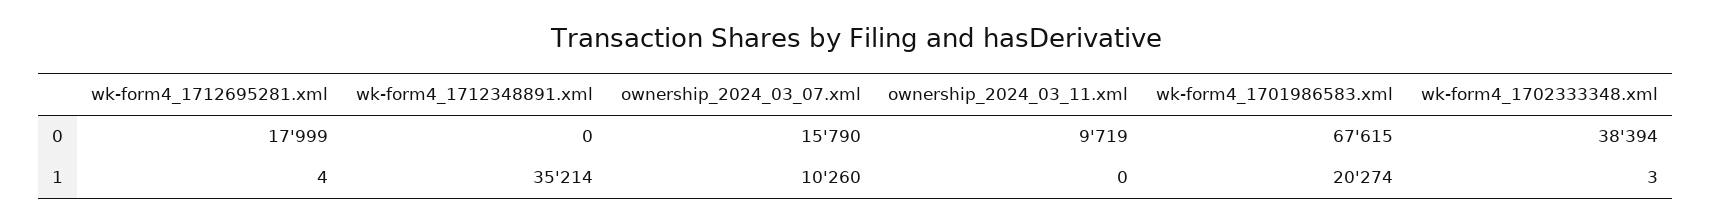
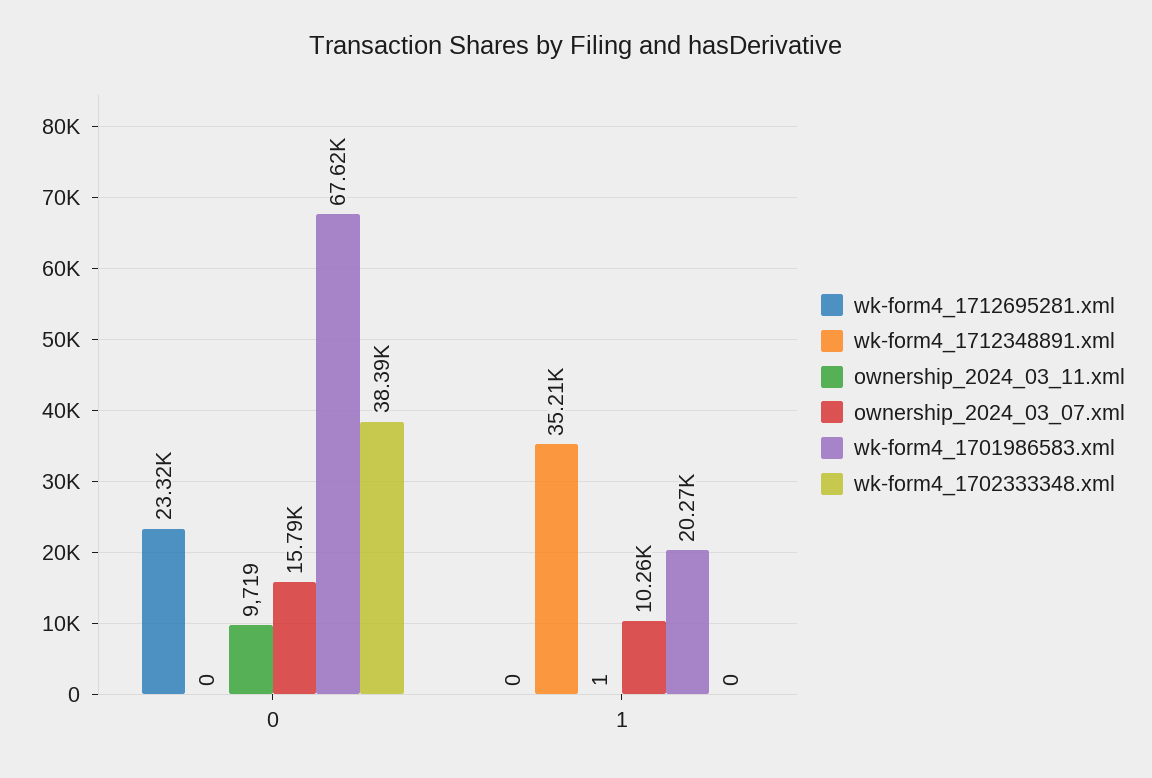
wk-form4_1712695281.xml, 0: 17999 -> 23320
wk-form4_1712695281.xml, 1: 4 -> 0
ownership_2024_03_11.xml, 1: 0 -> 1
wk-form4_1702333348.xml, 1: 3 -> 0

